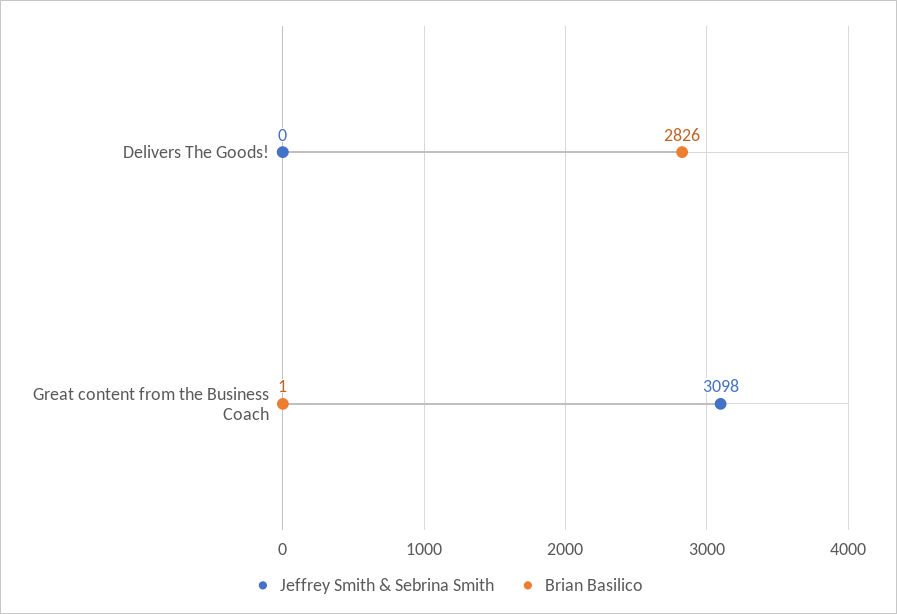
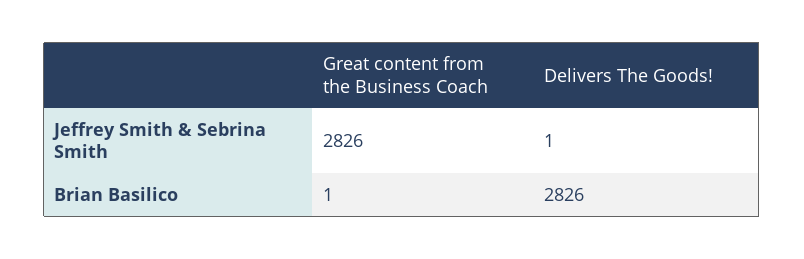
Jeffrey Smith & Sebrina Smith, Delivers The Goods!: 0 -> 1
Jeffrey Smith & Sebrina Smith, Great content from the Business Coach: 3098 -> 2826

